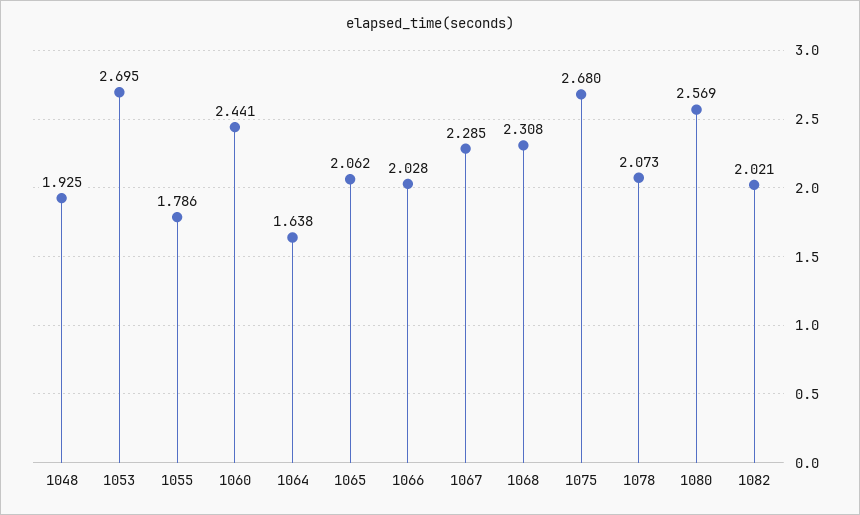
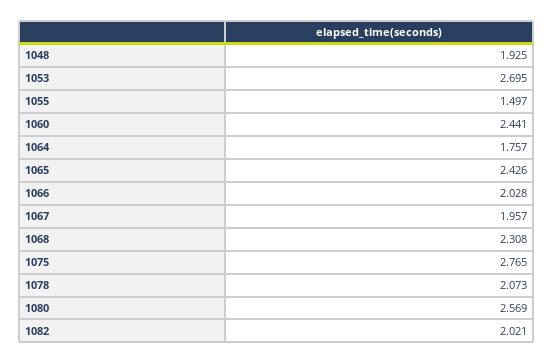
1055: 1.786 -> 1.497
1064: 1.638 -> 1.757
1065: 2.062 -> 2.426
1067: 2.285 -> 1.957
1075: 2.68 -> 2.765

